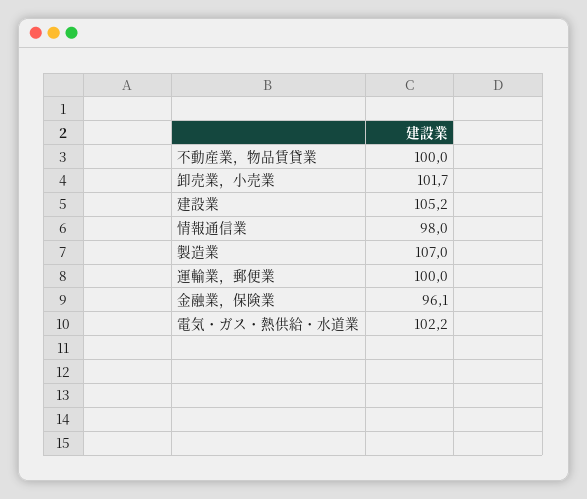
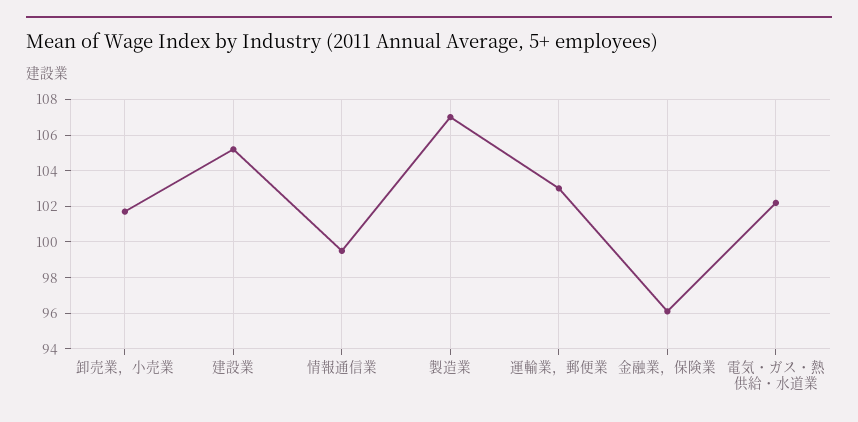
不動産業，物品賃貸業: 100 -> none
情報通信業: 98 -> 99.5
運輸業，郵便業: 100 -> 103

